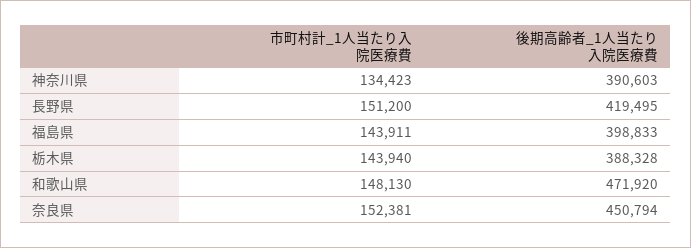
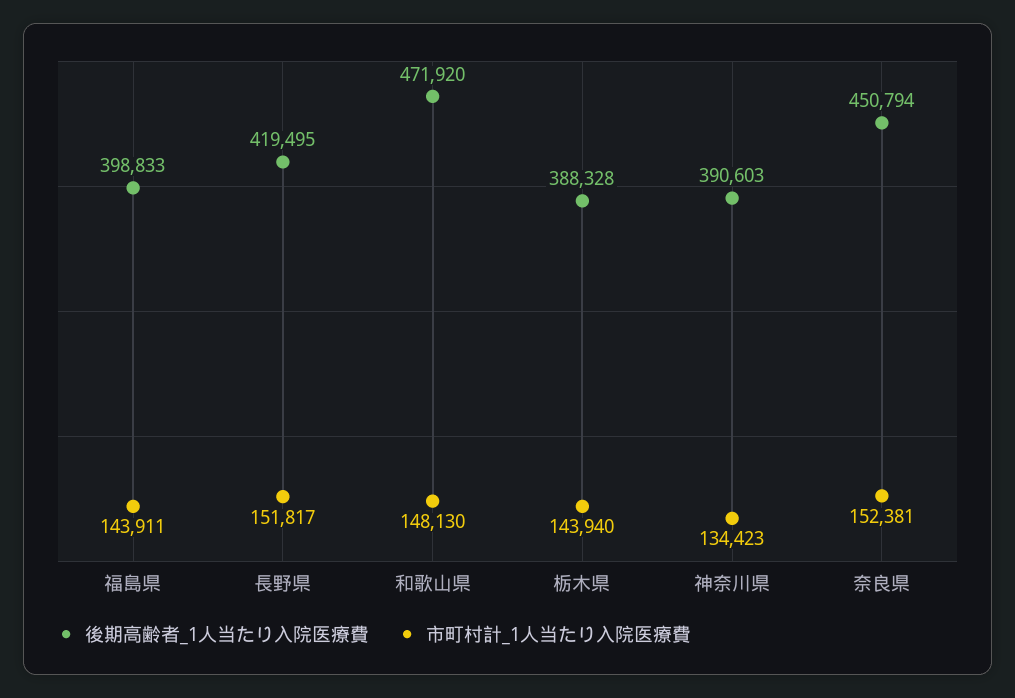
市町村計_1人当たり入院医療費, 長野県: 151200 -> 151817

